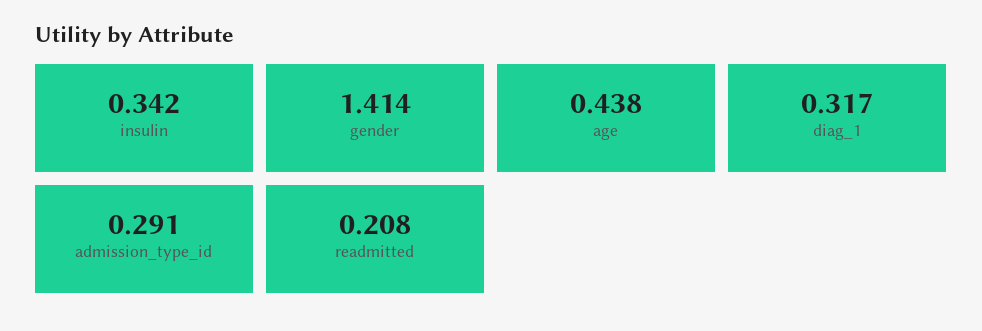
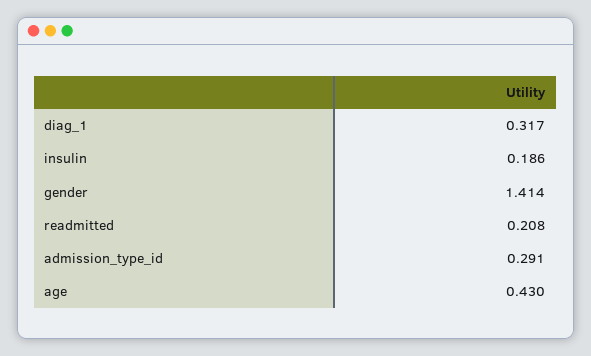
insulin: 0.342 -> 0.186
age: 0.438 -> 0.43

